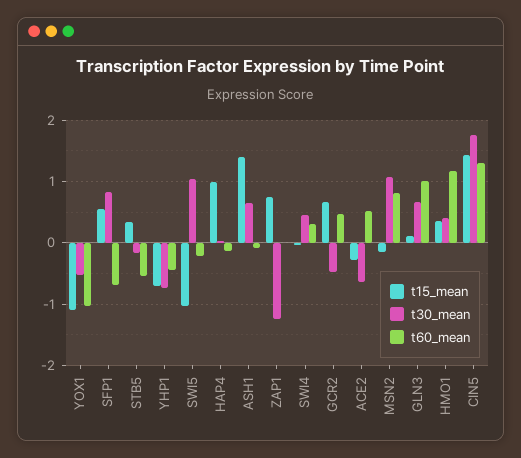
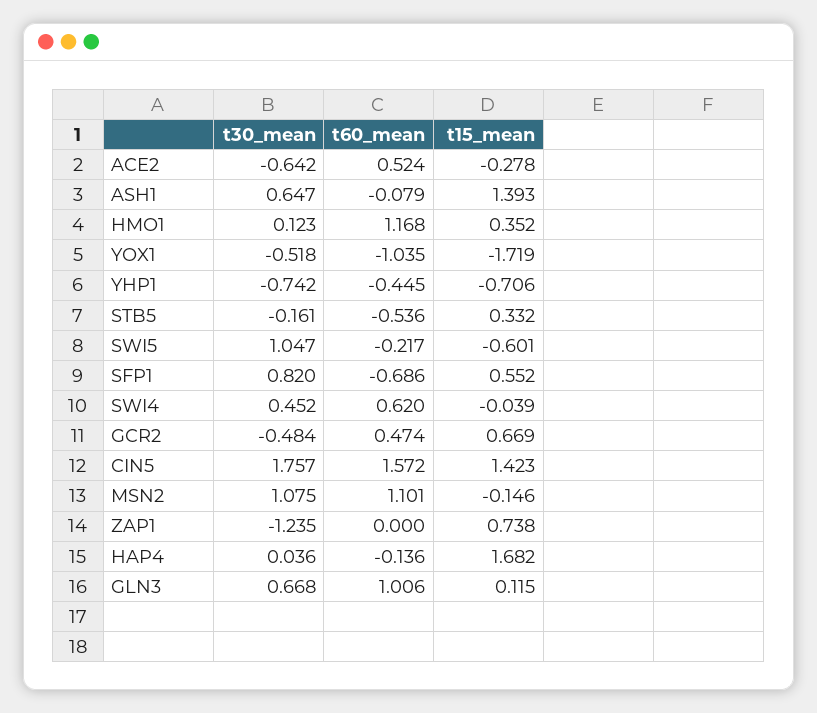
t15_mean, YOX1: -1.1 -> -1.719
t15_mean, SWI5: -1 -> -0.601
t15_mean, HAP4: 1 -> 1.682
t60_mean, SWI4: 0.3 -> 0.62
t60_mean, MSN2: 0.8 -> 1.101
t30_mean, HMO1: 0.4 -> 0.123
t60_mean, CIN5: 1.3 -> 1.572

